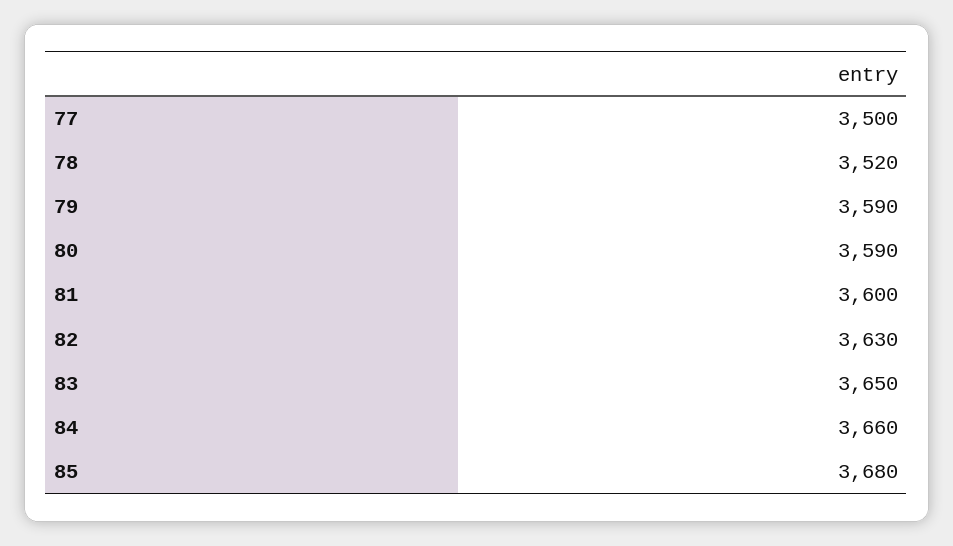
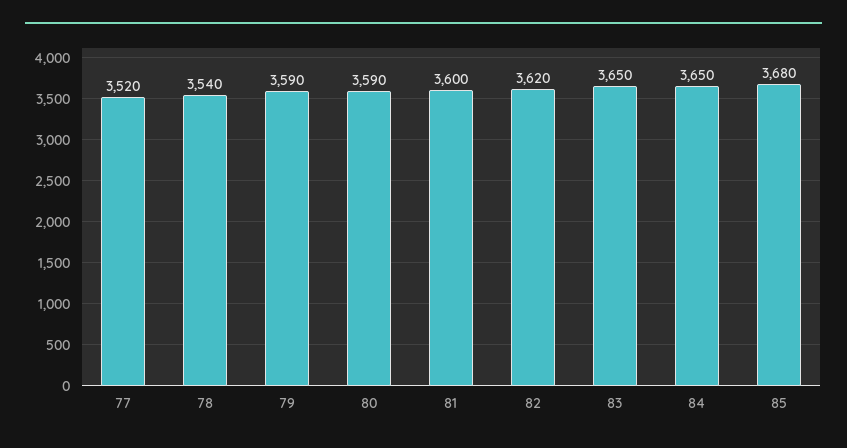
77: 3500 -> 3520
78: 3520 -> 3540
82: 3630 -> 3620
84: 3660 -> 3650

